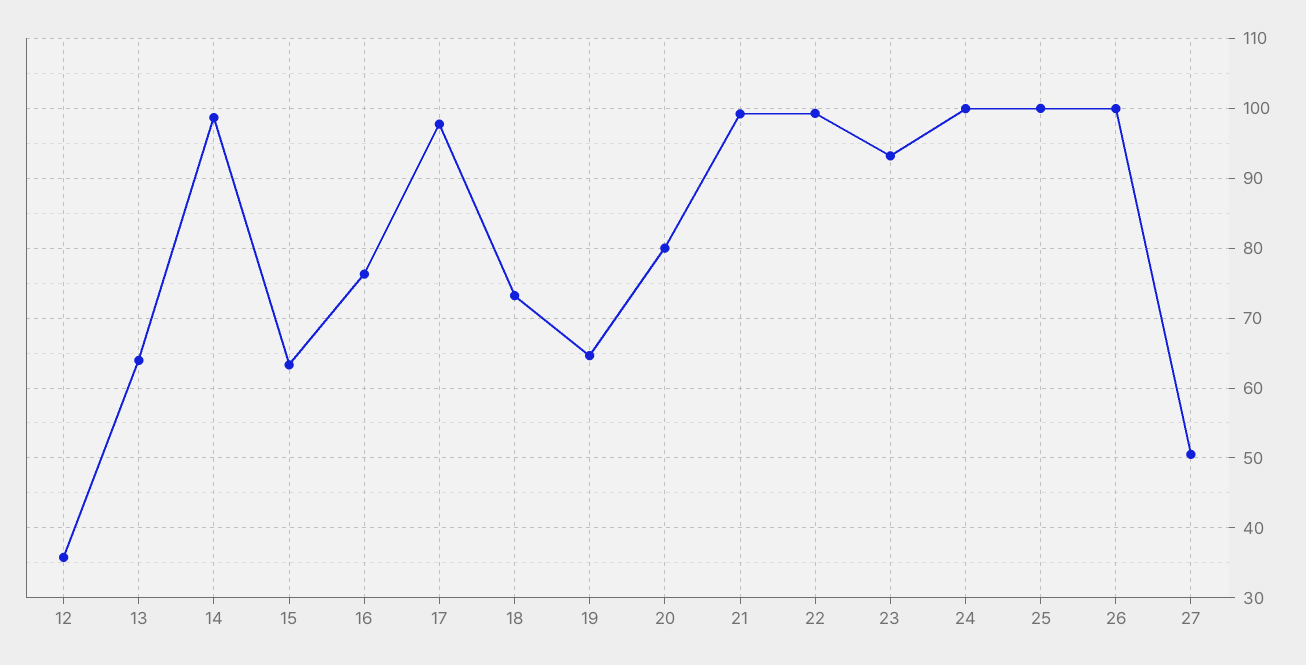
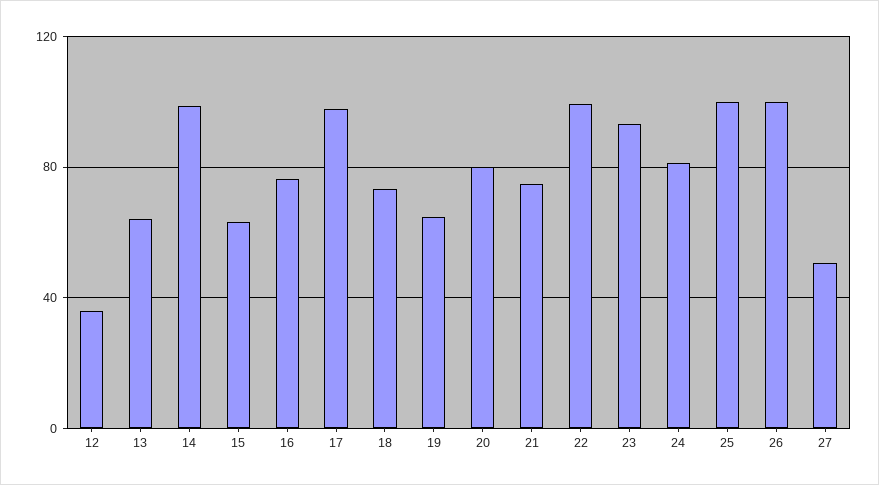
21: 99 -> 75
24: 100 -> 80

